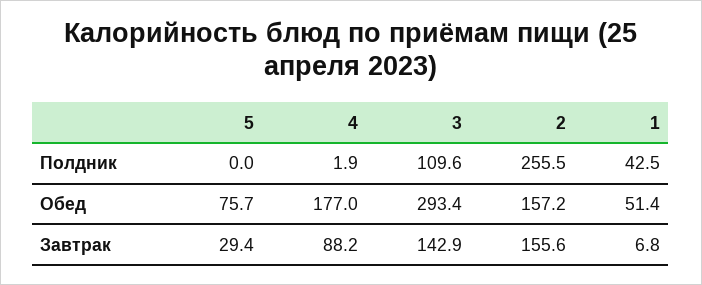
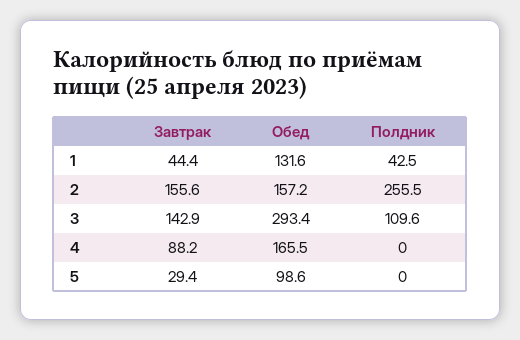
4, Полдник: 1.9 -> 0
5, Обед: 75.7 -> 98.6
4, Обед: 177 -> 165.5
1, Обед: 51.4 -> 131.6
1, Завтрак: 6.8 -> 44.4

